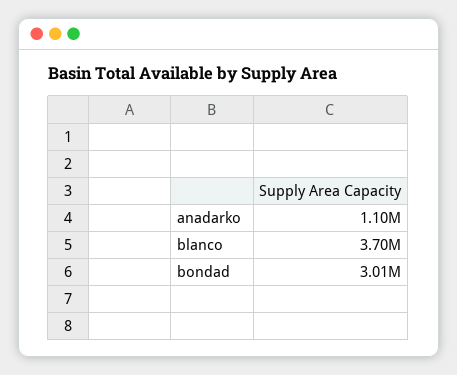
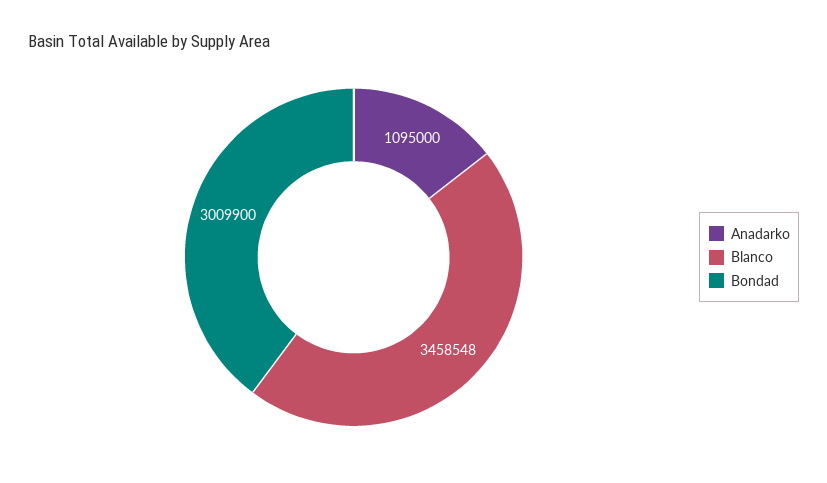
blanco: 3700000 -> 3458548

